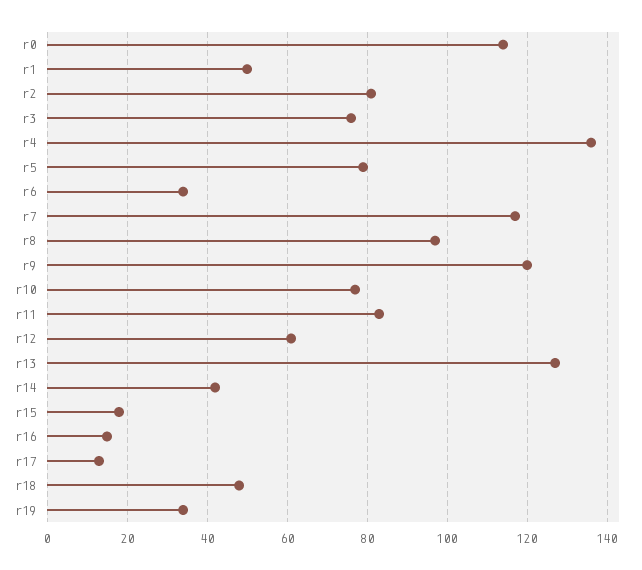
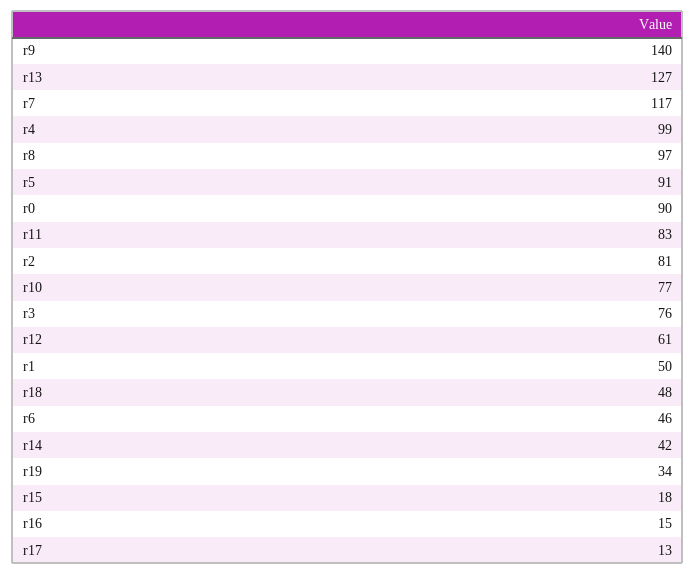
r0: 115 -> 90
r4: 135 -> 99
r5: 80 -> 91
r6: 35 -> 46
r9: 120 -> 140

